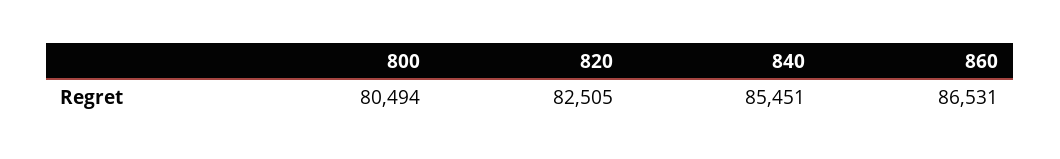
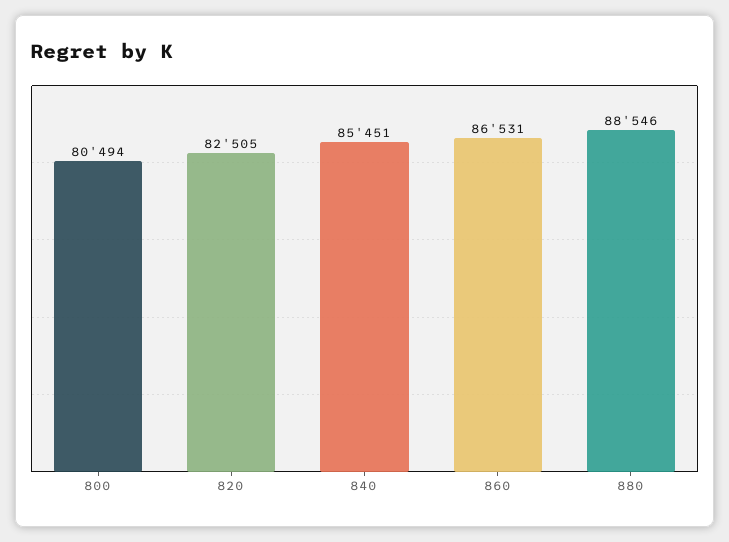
880: none -> 88546

